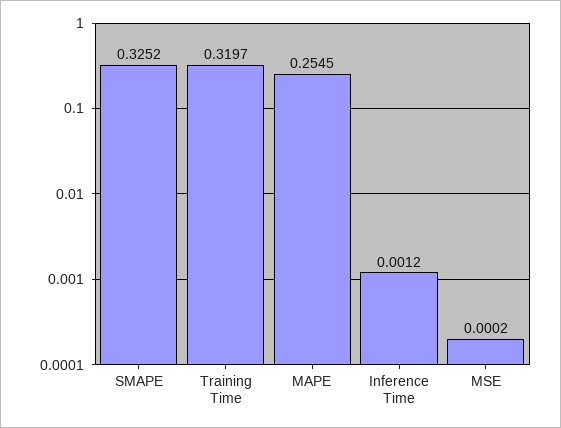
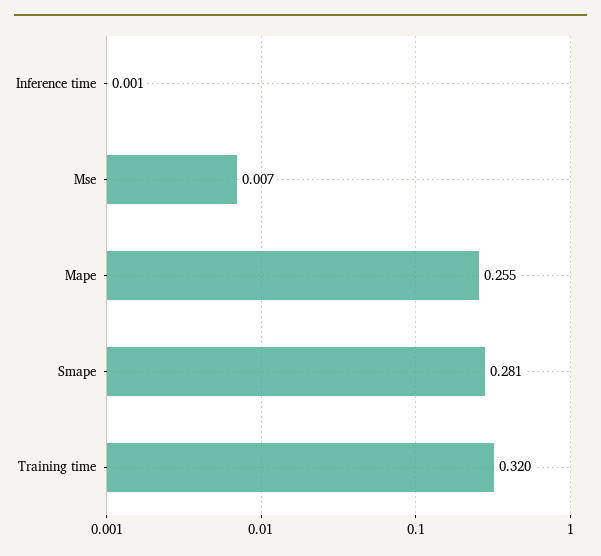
SMAPE: 0.3252 -> 0.281
MSE: 0.0002 -> 0.007

